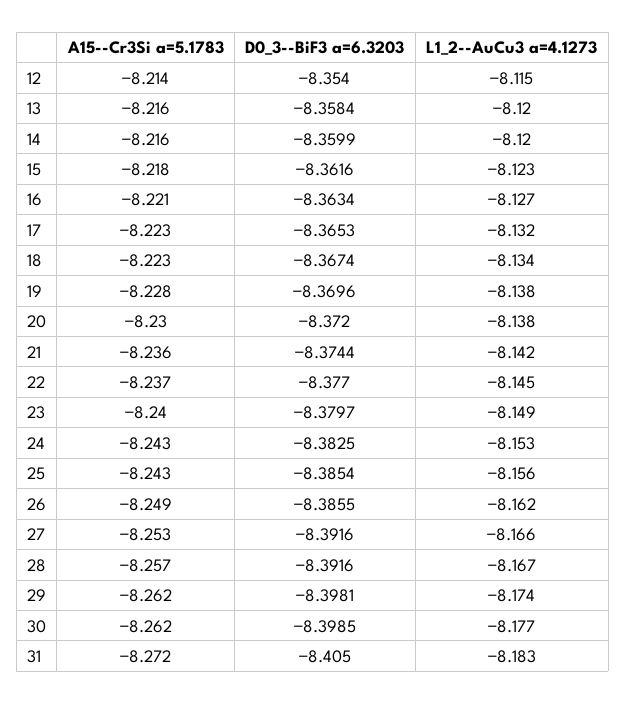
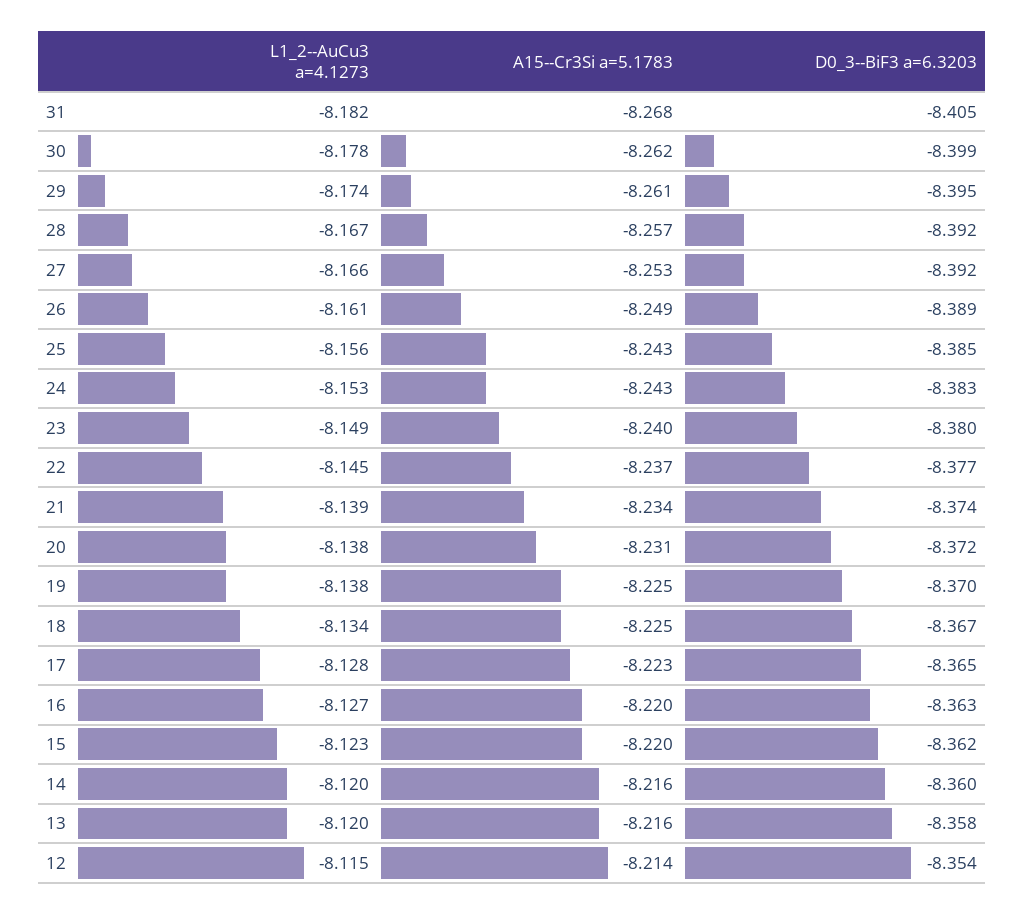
A15--Cr3Si a=5.1783, 15: -8.218 -> -8.22
A15--Cr3Si a=5.1783, 16: -8.221 -> -8.22
L1_2--AuCu3 a=4.1273, 17: -8.132 -> -8.128
A15--Cr3Si a=5.1783, 18: -8.223 -> -8.225
A15--Cr3Si a=5.1783, 19: -8.228 -> -8.225
A15--Cr3Si a=5.1783, 20: -8.23 -> -8.231
A15--Cr3Si a=5.1783, 21: -8.236 -> -8.234
L1_2--AuCu3 a=4.1273, 21: -8.142 -> -8.139
D0_3--BiF3 a=6.3203, 26: -8.3855 -> -8.389
L1_2--AuCu3 a=4.1273, 26: -8.162 -> -8.161
A15--Cr3Si a=5.1783, 29: -8.262 -> -8.261
D0_3--BiF3 a=6.3203, 29: -8.3981 -> -8.395
L1_2--AuCu3 a=4.1273, 30: -8.177 -> -8.178
A15--Cr3Si a=5.1783, 31: -8.272 -> -8.268
L1_2--AuCu3 a=4.1273, 31: -8.183 -> -8.182

